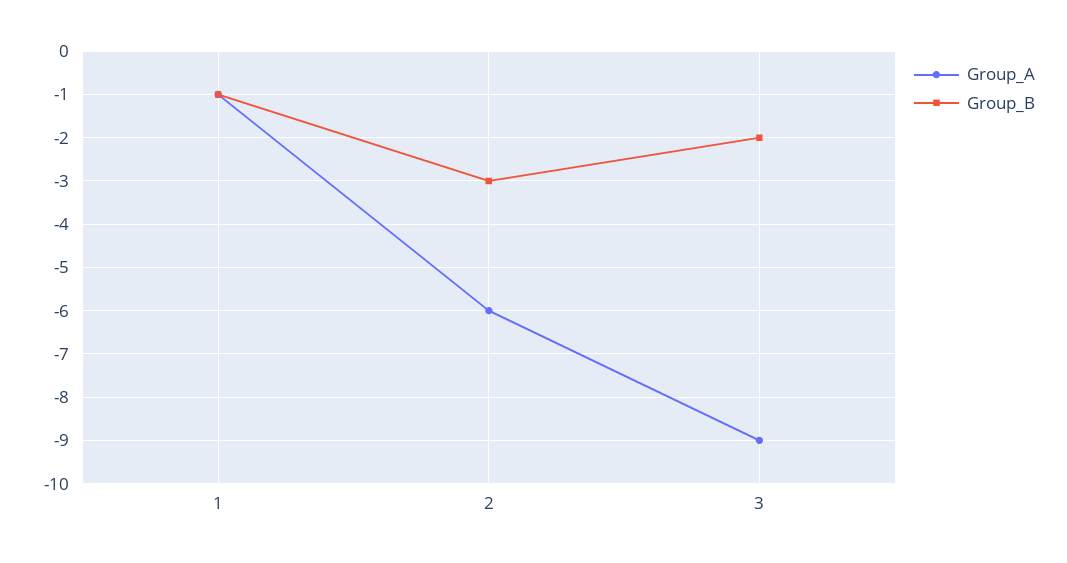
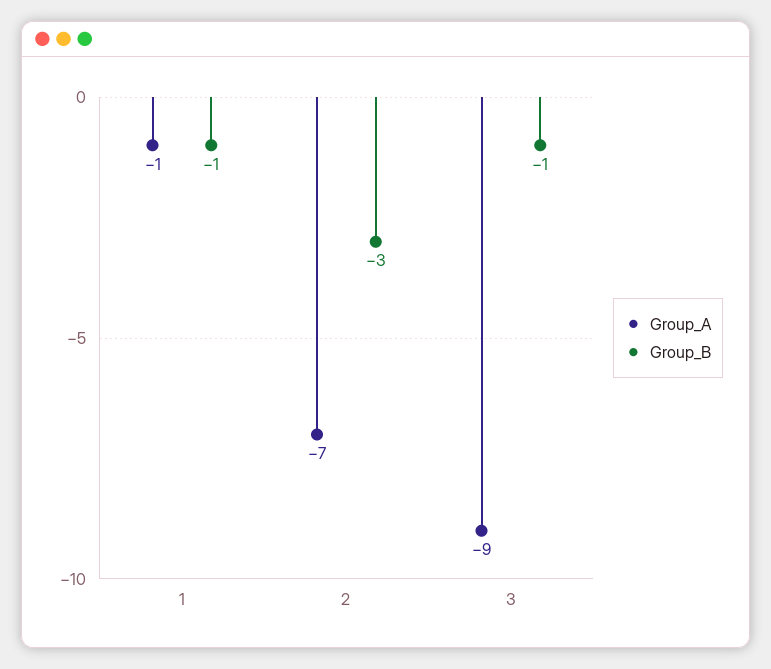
Group_A, 2: -6 -> -7
Group_B, 3: -2 -> -1

